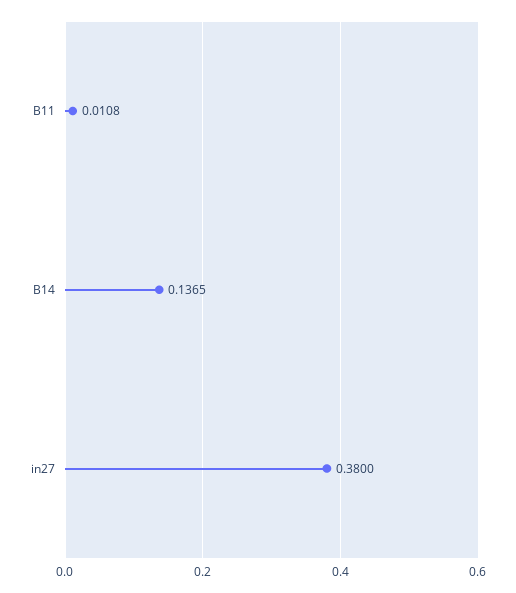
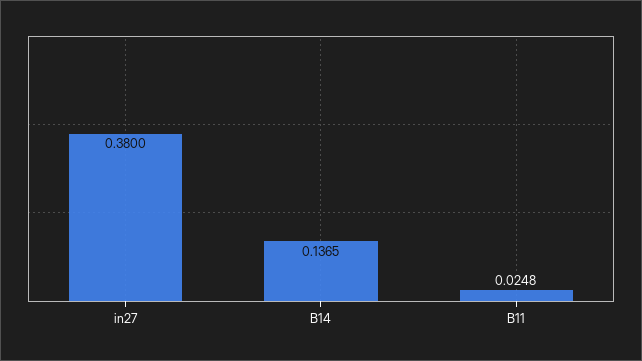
B11: 0.0108 -> 0.0248

